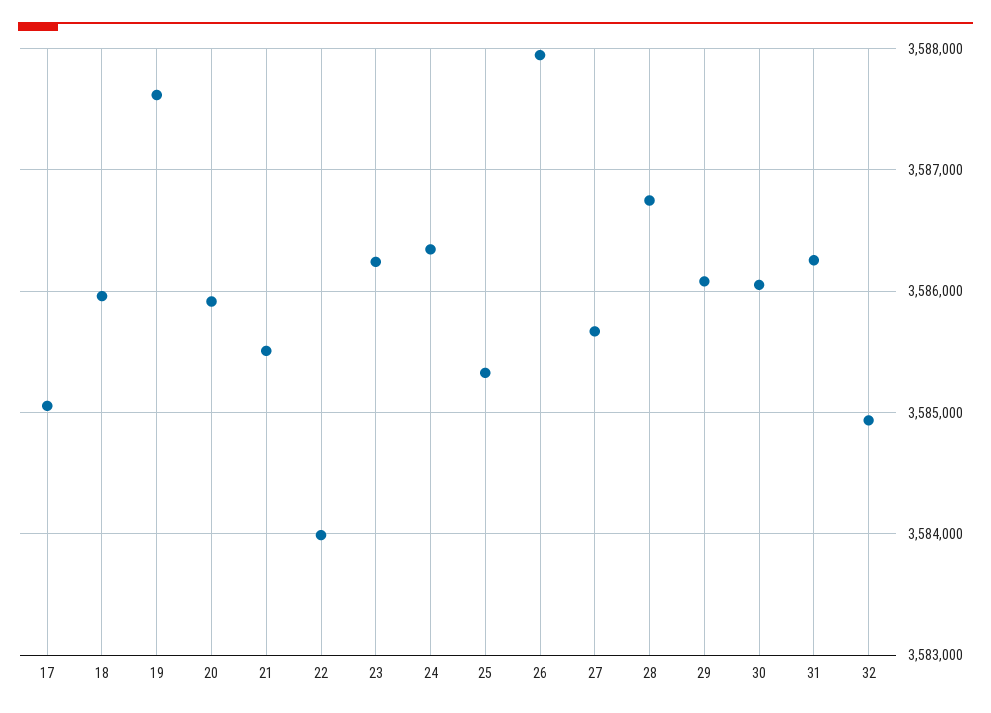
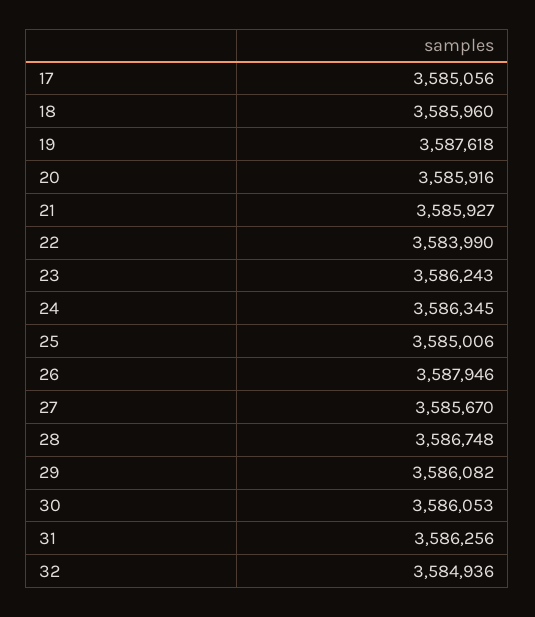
21: 3585500 -> 3585927
25: 3585300 -> 3585006

